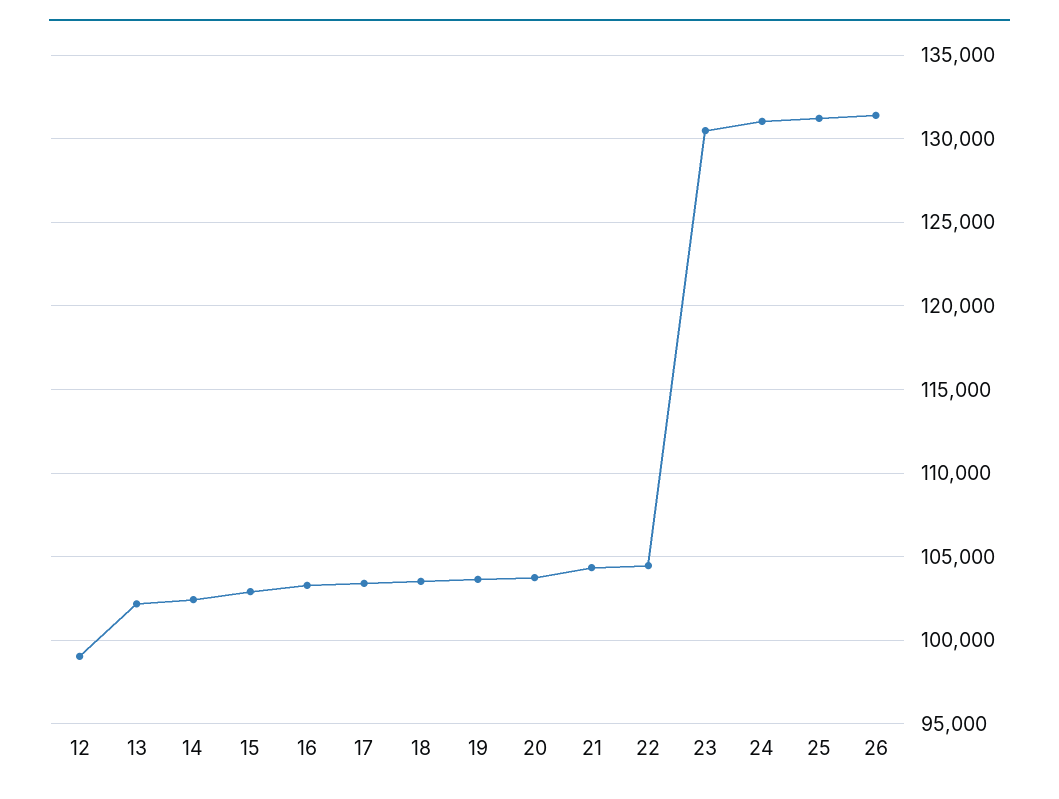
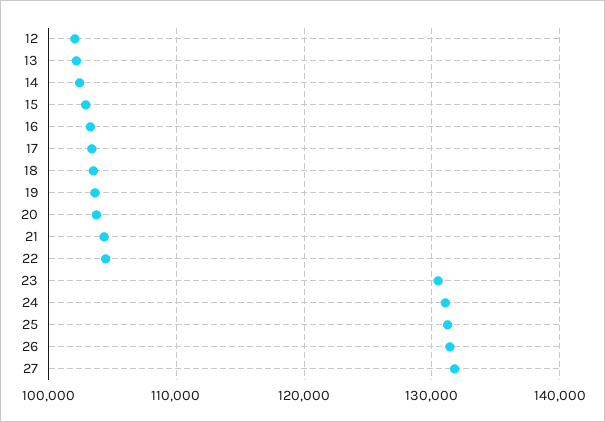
12: 99000 -> 102000
27: none -> 132000

